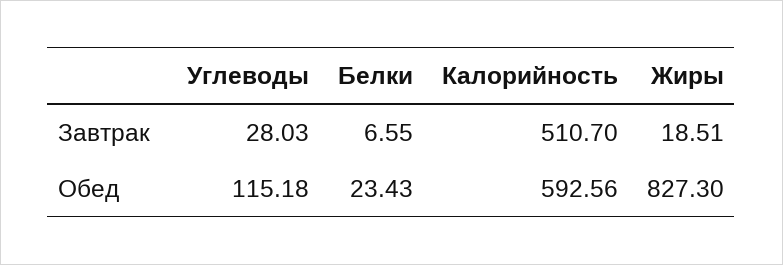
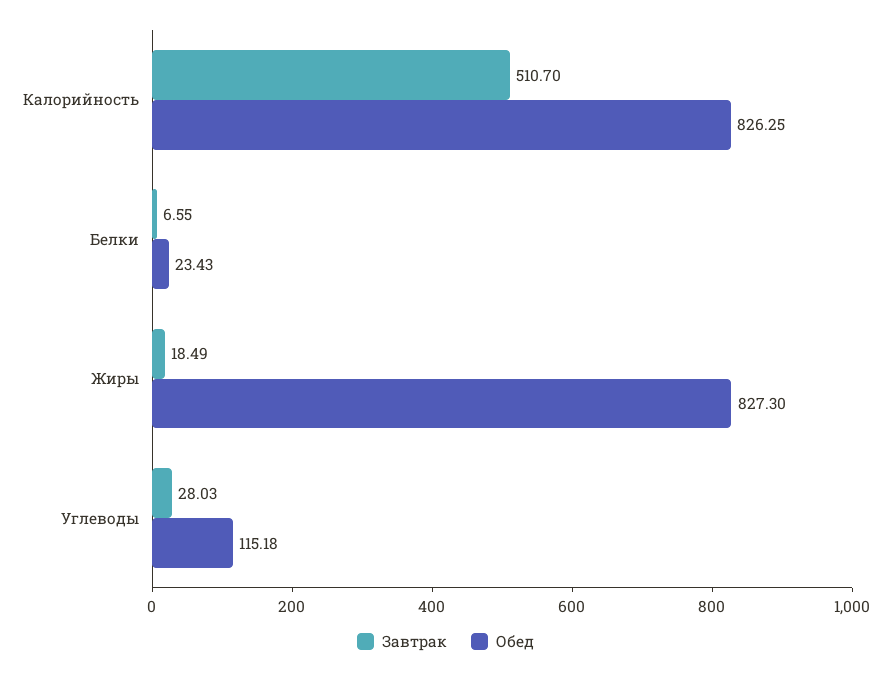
Завтрак, Жиры: 18.51 -> 18.49
Обед, Калорийность: 592.56 -> 826.25

